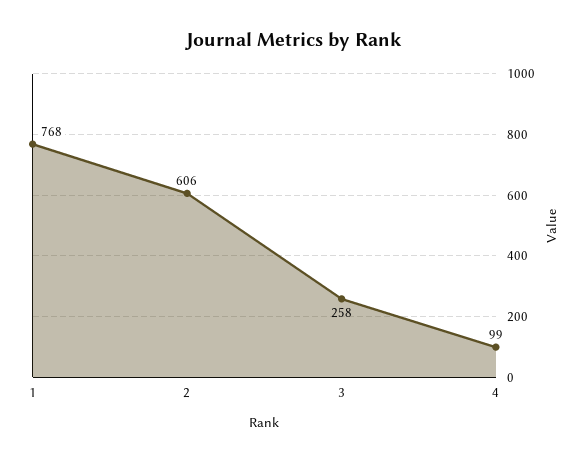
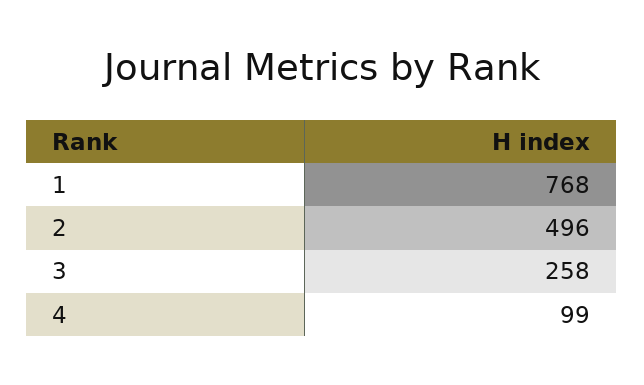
2: 606 -> 496

